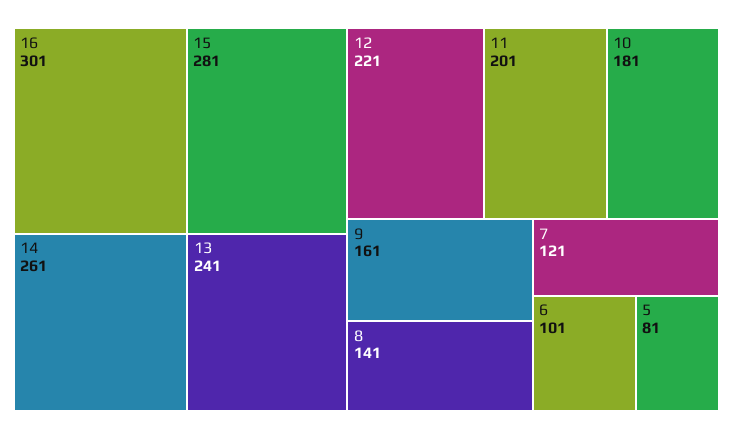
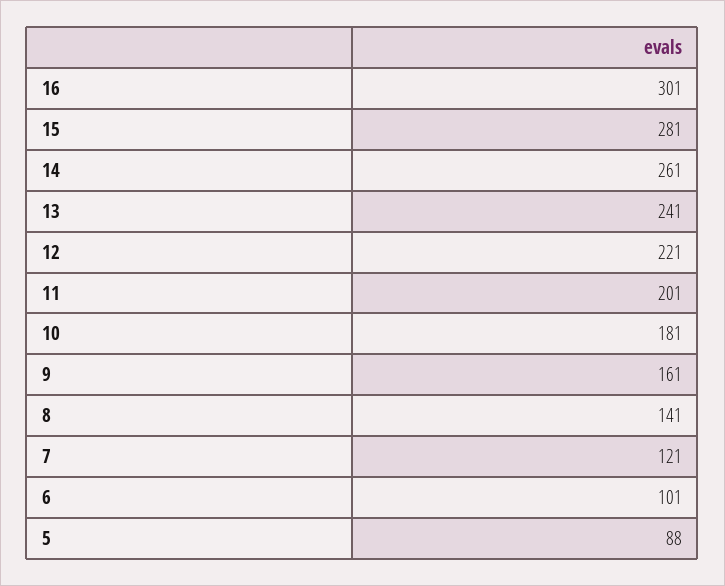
5: 81 -> 88

